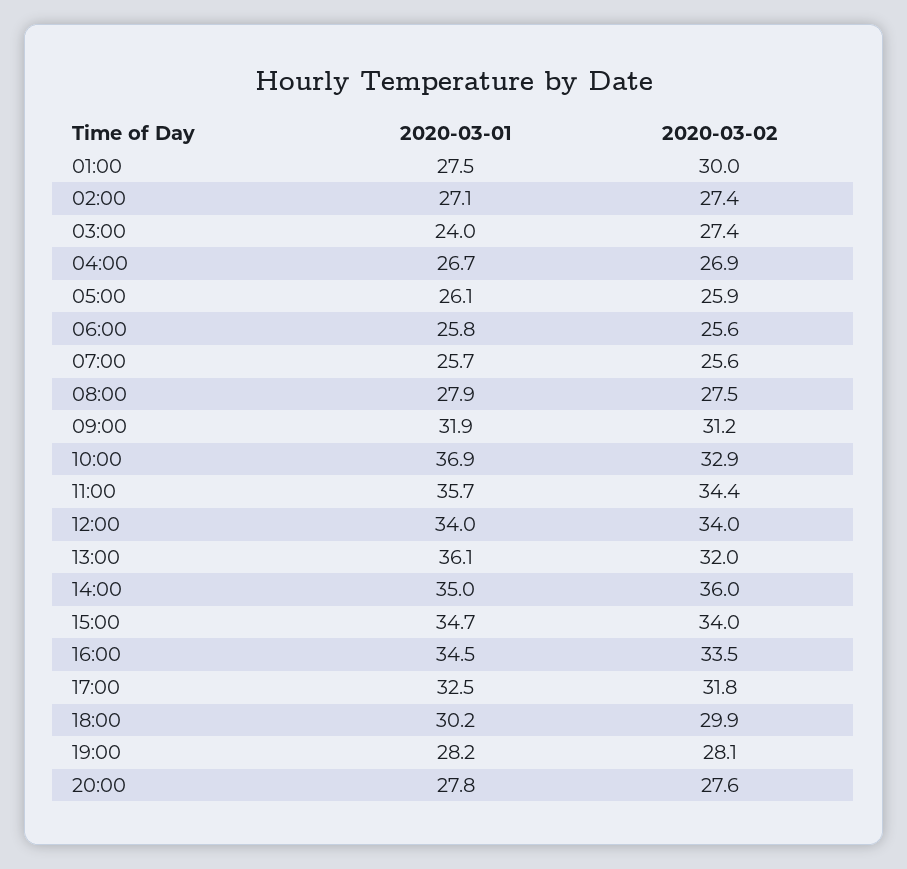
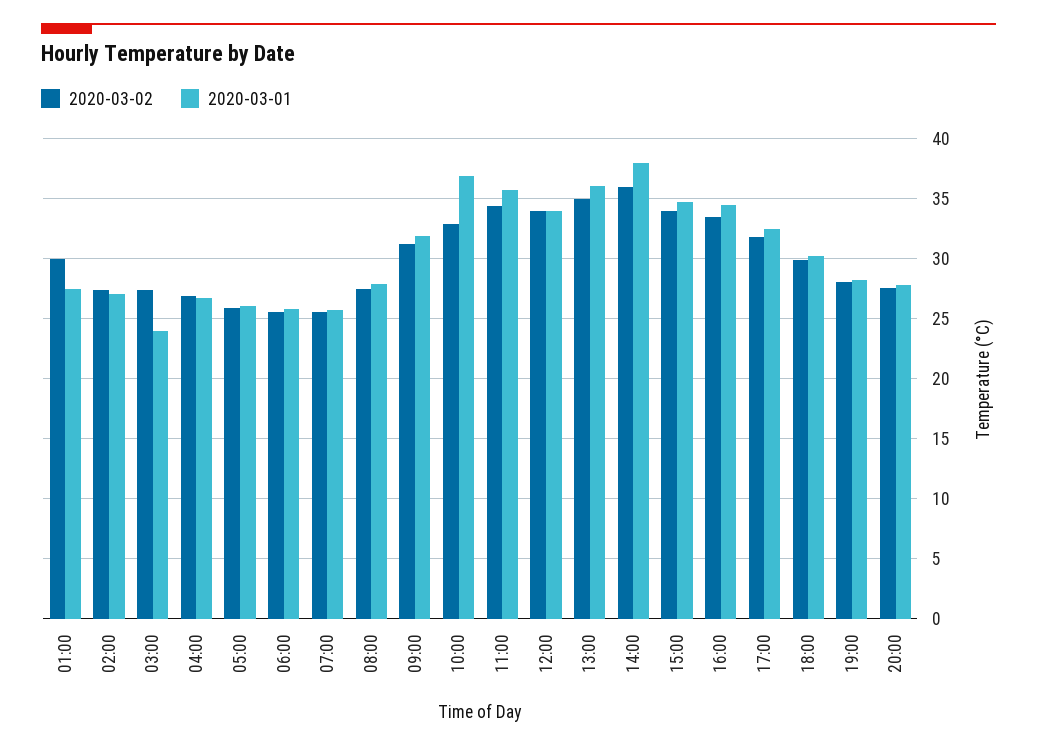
2020-03-02, 13:00: 32 -> 35
2020-03-01, 14:00: 35 -> 38

